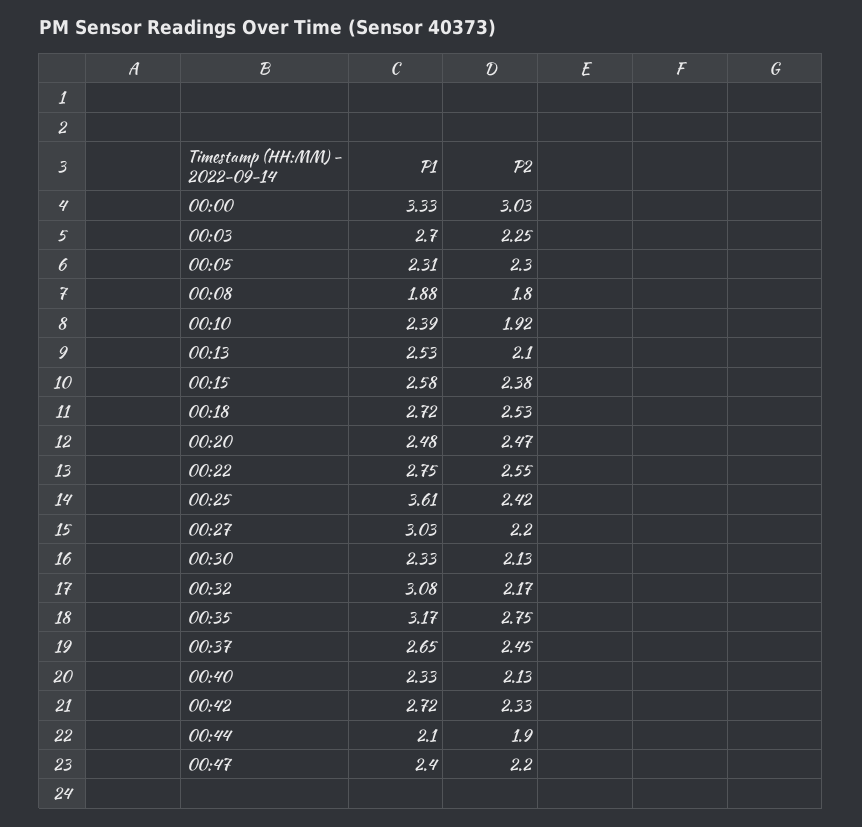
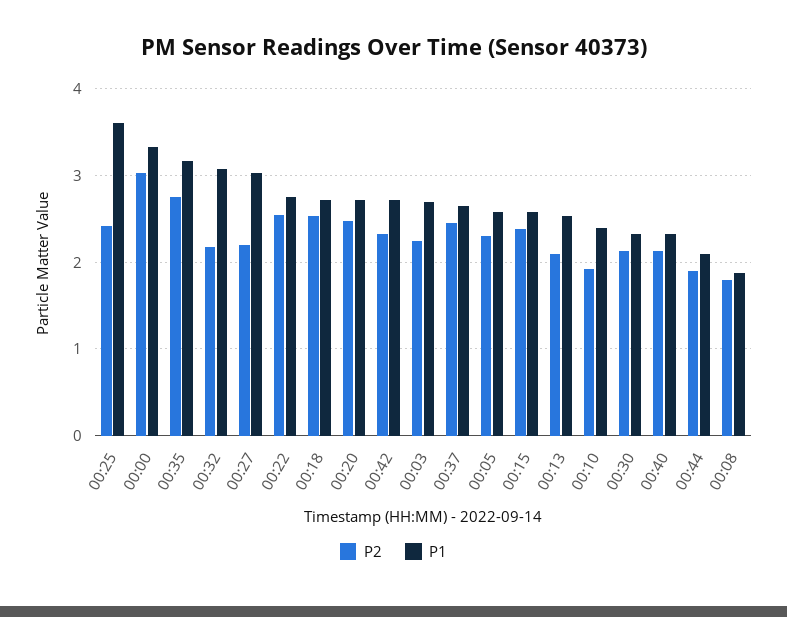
P1, 00:05: 2.31 -> 2.6
P1, 00:20: 2.48 -> 2.7
P1, 00:47: 2.4 -> none
P2, 00:47: 2.2 -> none

